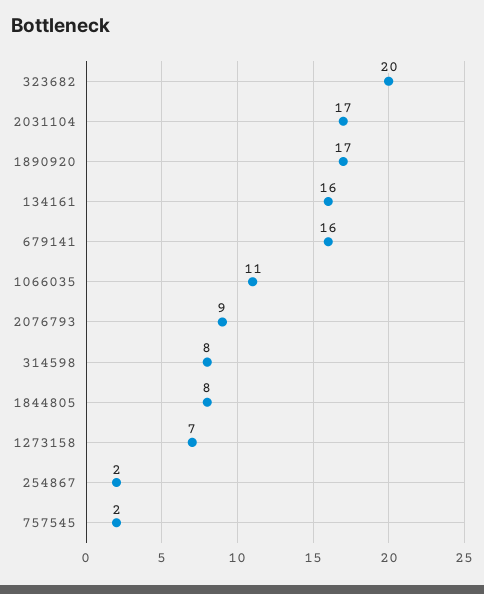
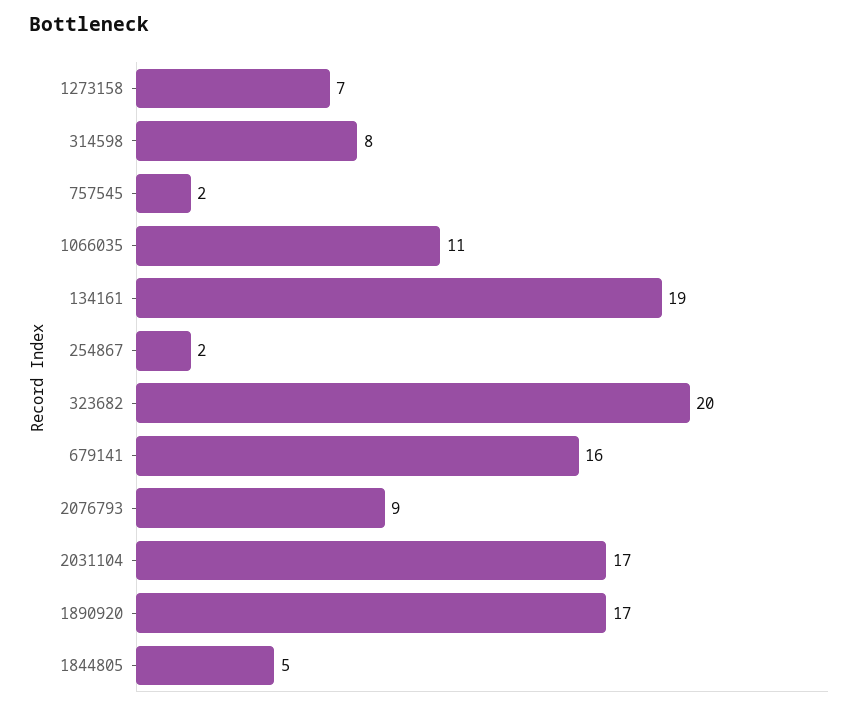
134161: 16 -> 19
1844805: 8 -> 5

